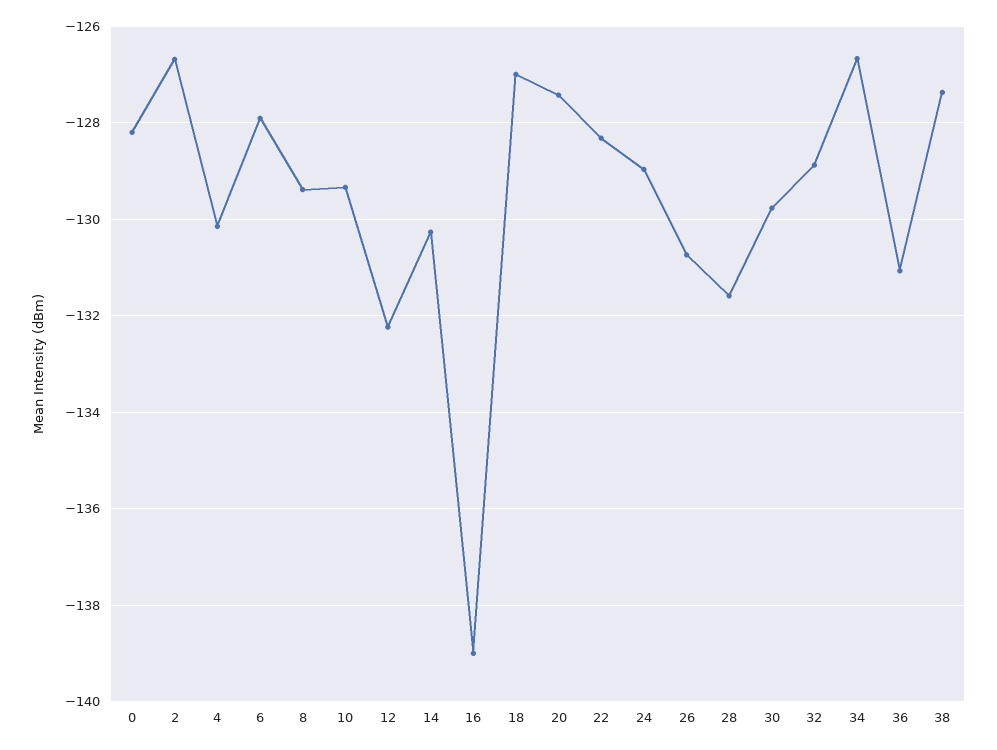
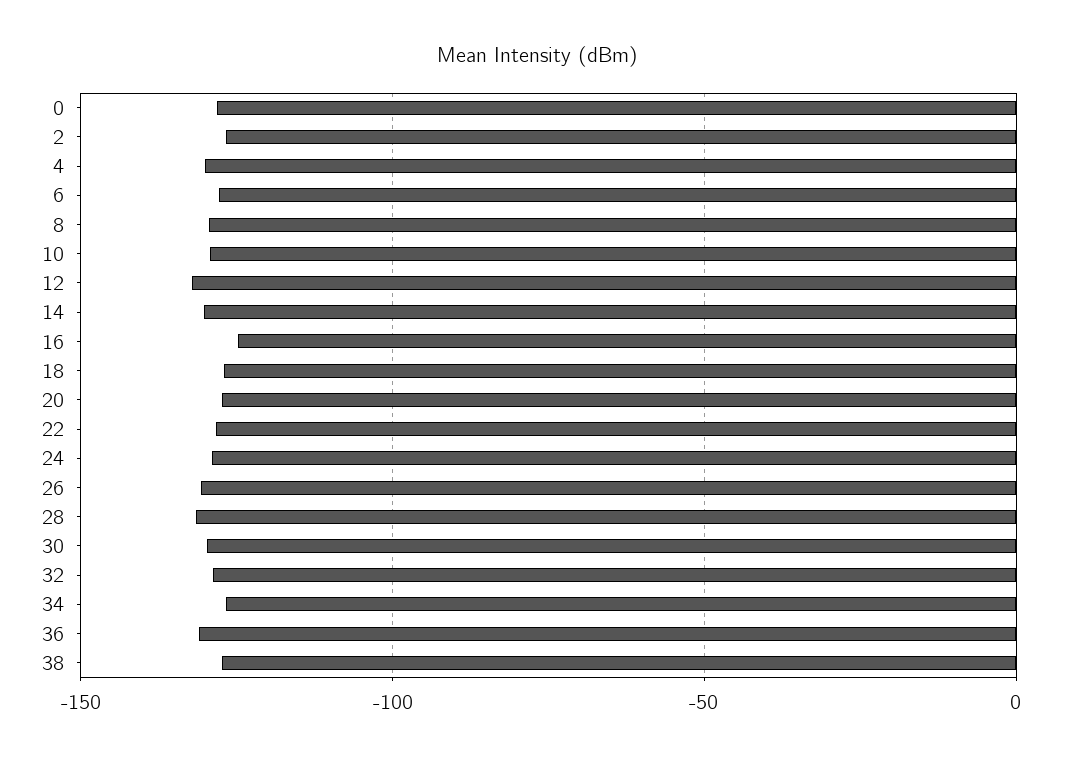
16: -139 -> -125

